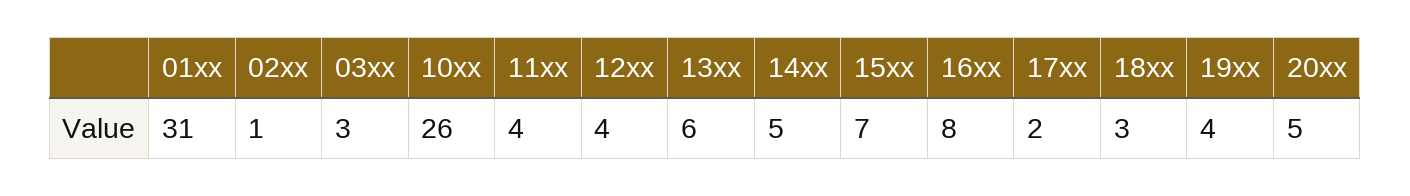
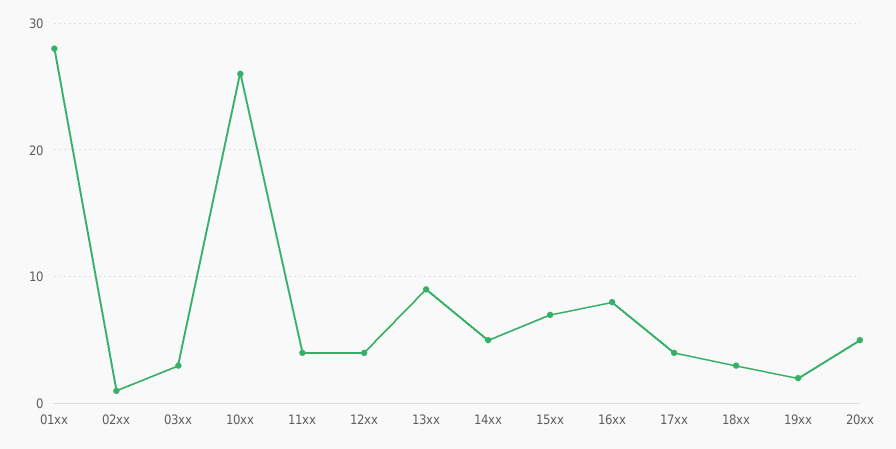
01xx: 31 -> 28
13xx: 6 -> 9
17xx: 2 -> 4
19xx: 4 -> 2

